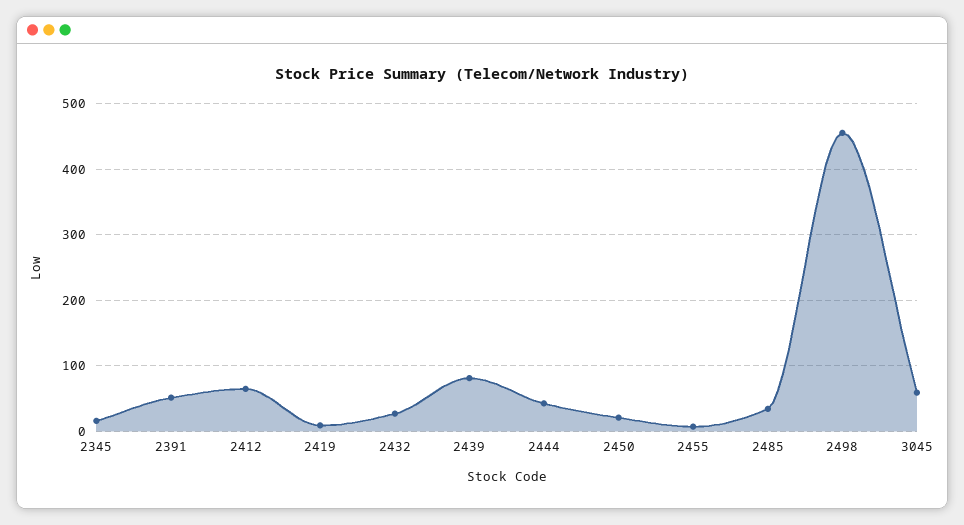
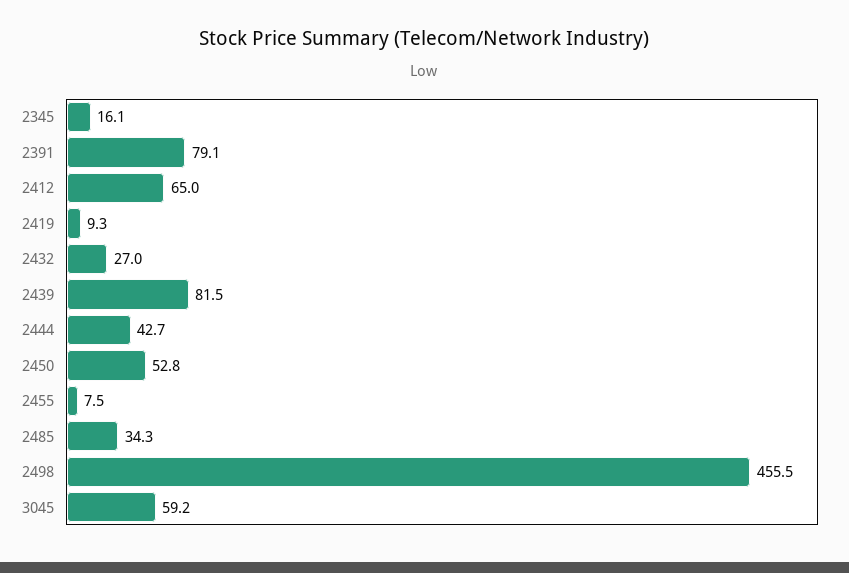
2391: 50 -> 79.1
2450: 20 -> 52.8

